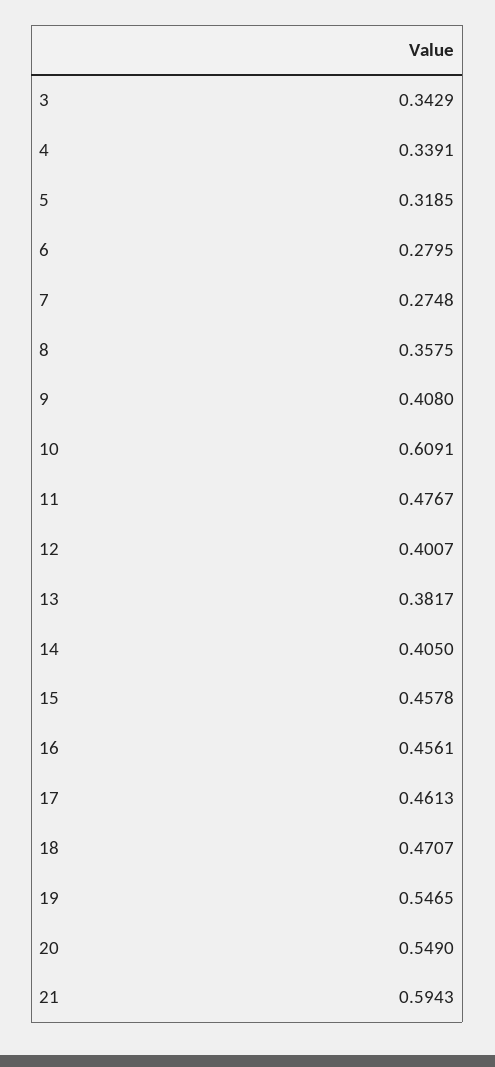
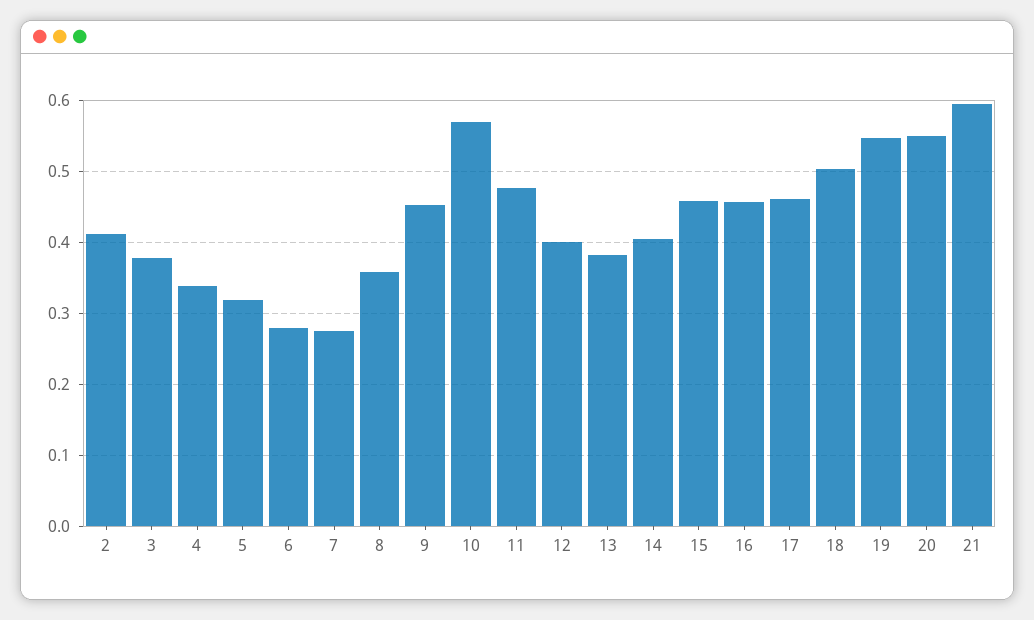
3: 0.3429 -> 0.38
9: 0.408 -> 0.45
10: 0.6091 -> 0.57
18: 0.4707 -> 0.5
2: none -> 0.41

